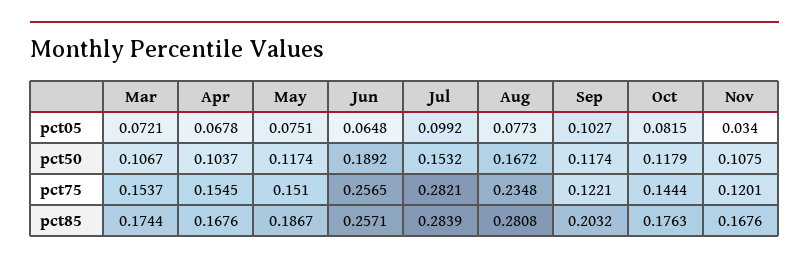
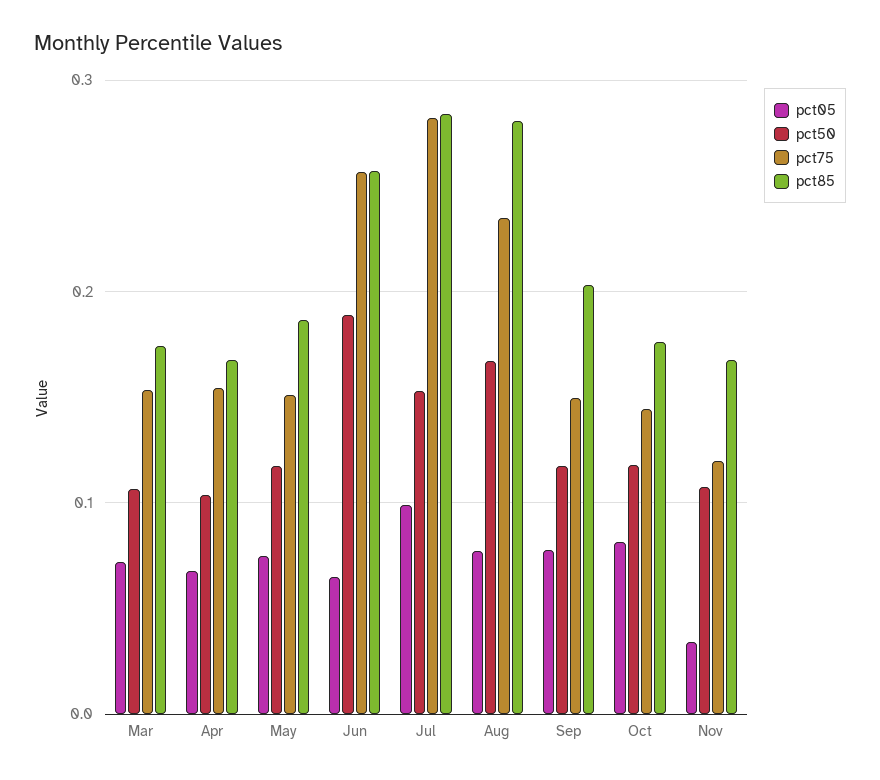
pct05, Sep: 0.1027 -> 0.08
pct75, Sep: 0.1221 -> 0.15

